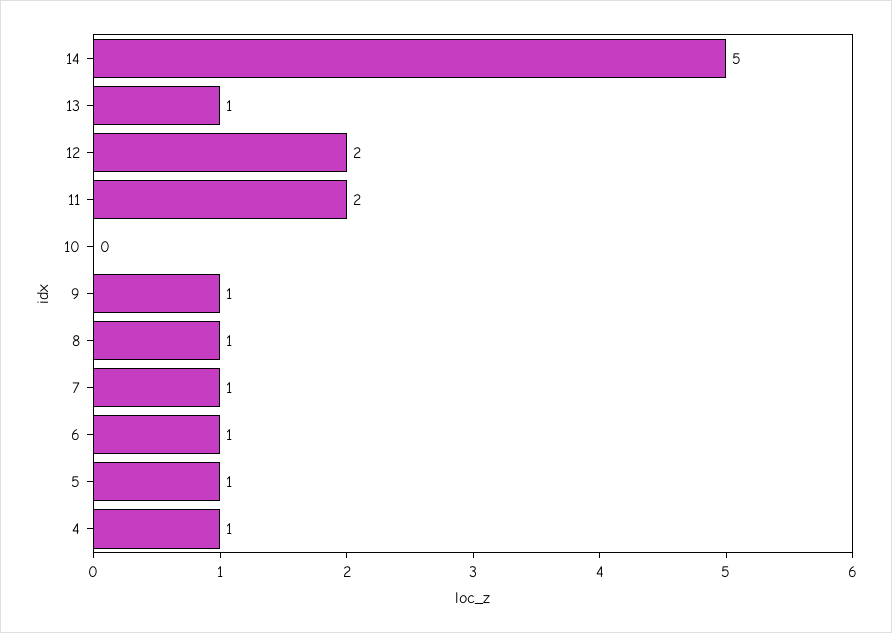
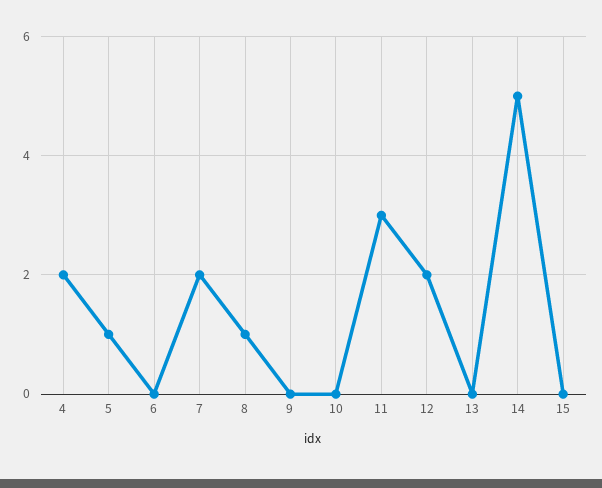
13: 1 -> 0
11: 2 -> 3
9: 1 -> 0
7: 1 -> 2
6: 1 -> 0
4: 1 -> 2
15: none -> 0

